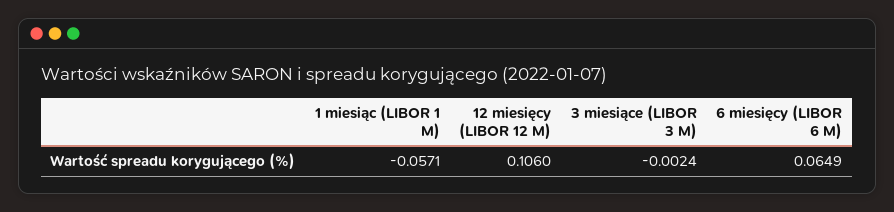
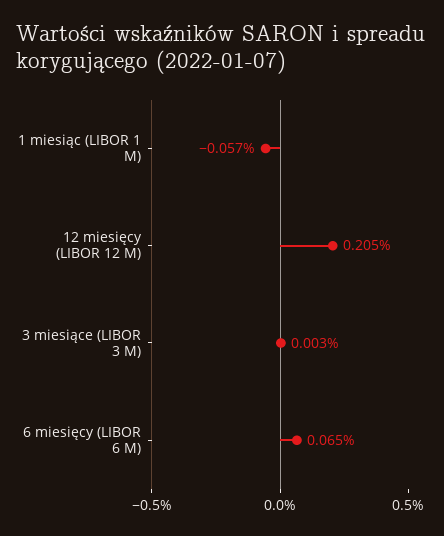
12 miesięcy (LIBOR 12 M): 0.106 -> 0.205
3 miesiące (LIBOR 3 M): -0.0024 -> 0.003

